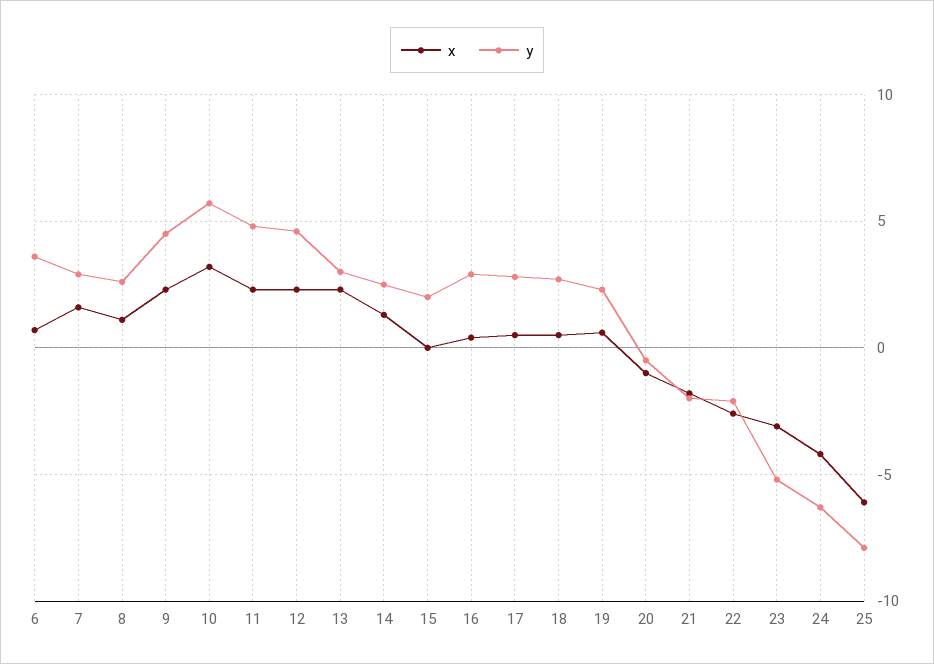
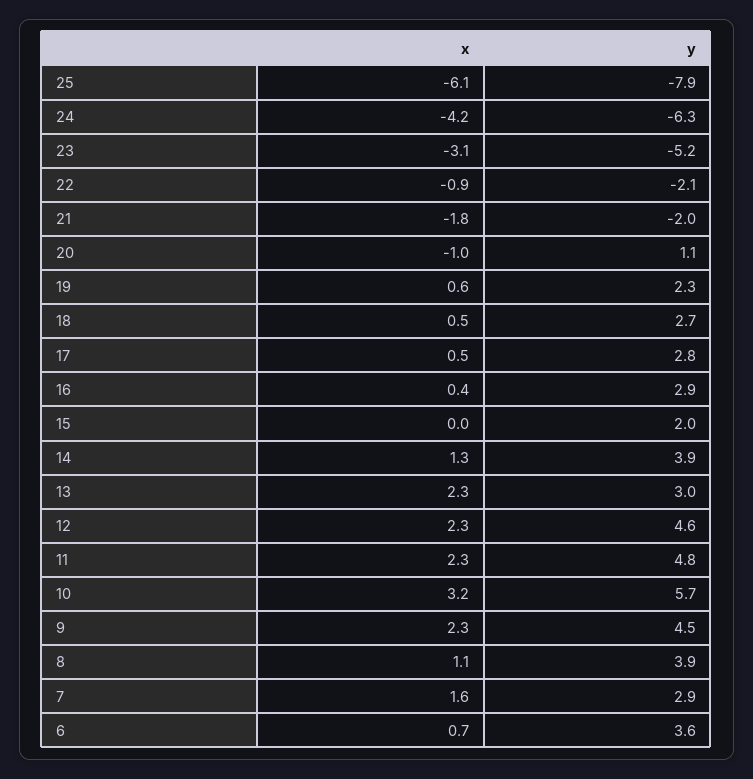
y, 8: 2.5 -> 3.9
y, 14: 2.5 -> 3.9
y, 20: -0.5 -> 1.1
x, 22: -2.5 -> -0.9

